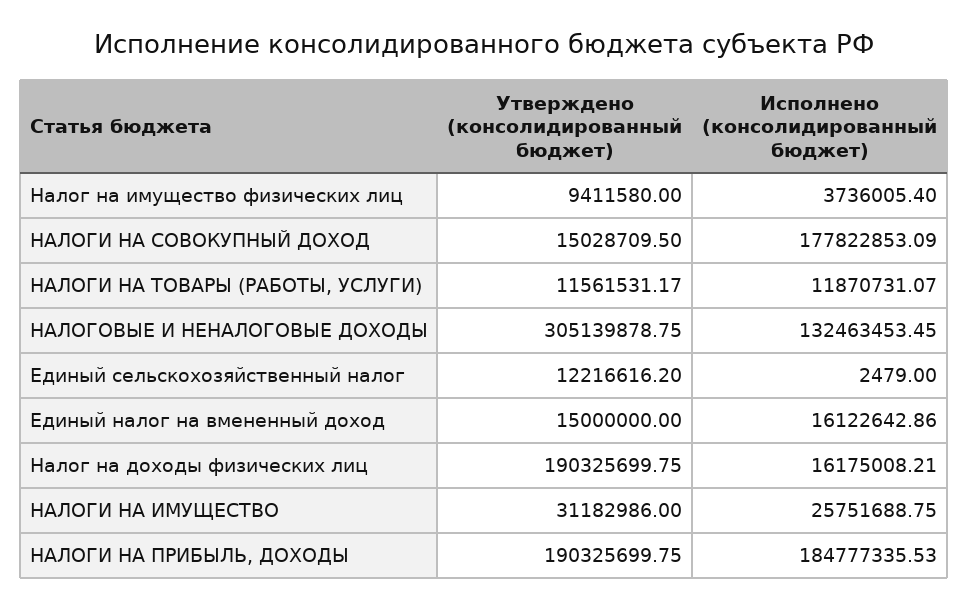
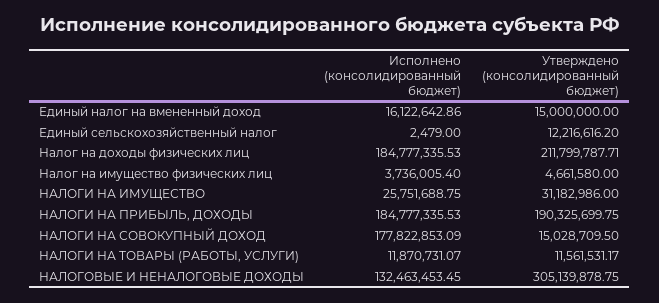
Утверждено (консолидированный бюджет), Налог на имущество физических лиц: 9411580 -> 4661580
Утверждено (консолидированный бюджет), Налог на доходы физических лиц: 190325699.75 -> 211799787.71
Исполнено (консолидированный бюджет), Налог на доходы физических лиц: 16175008.21 -> 184777335.53

